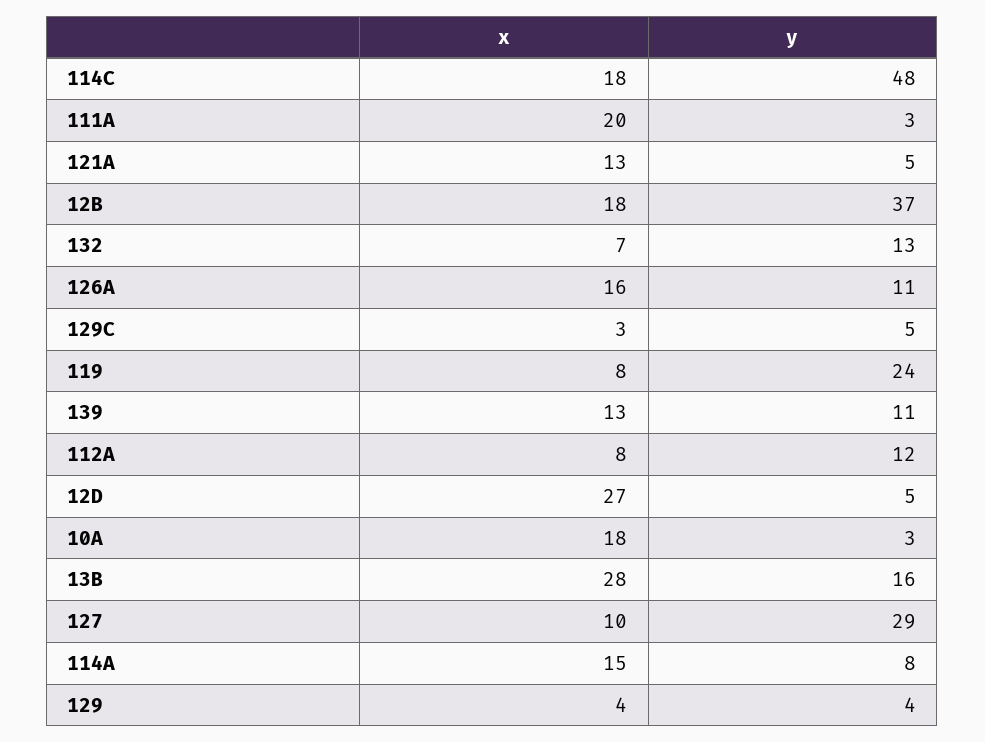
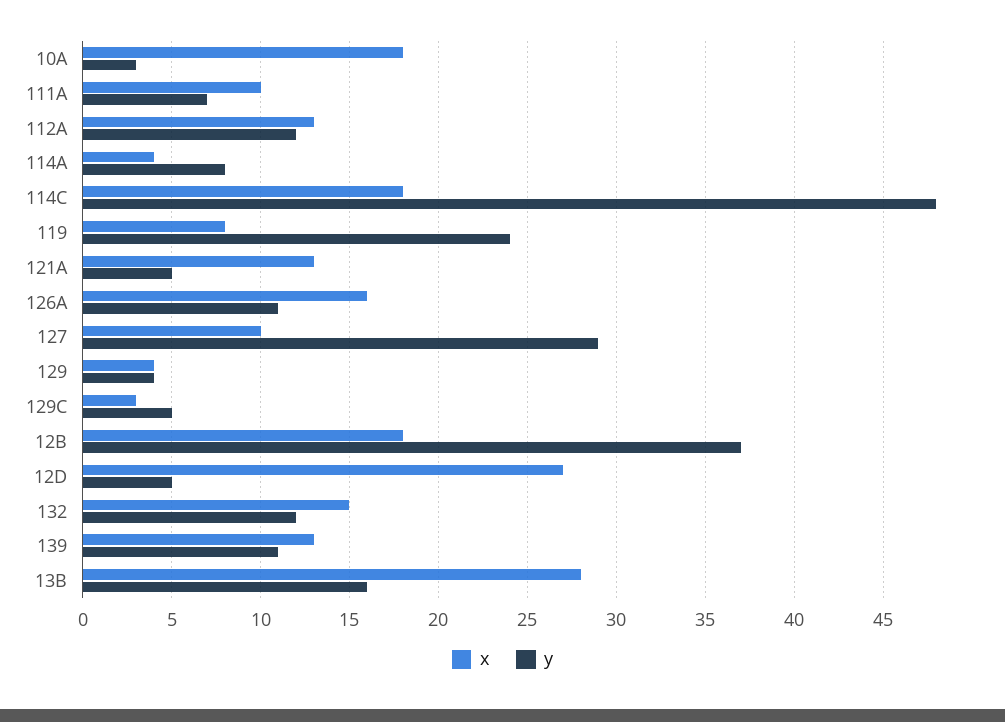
x, 111A: 20 -> 10
y, 111A: 3 -> 7
x, 132: 7 -> 15
y, 132: 13 -> 12
x, 112A: 8 -> 13
x, 114A: 15 -> 4

